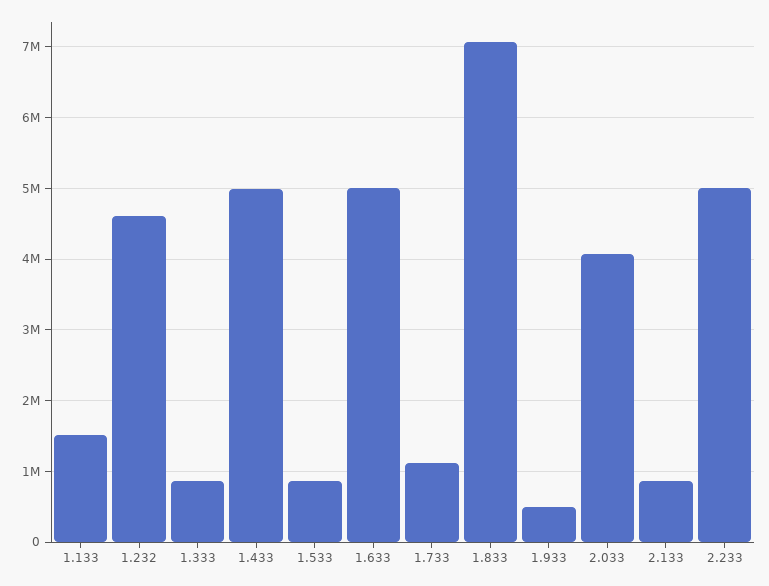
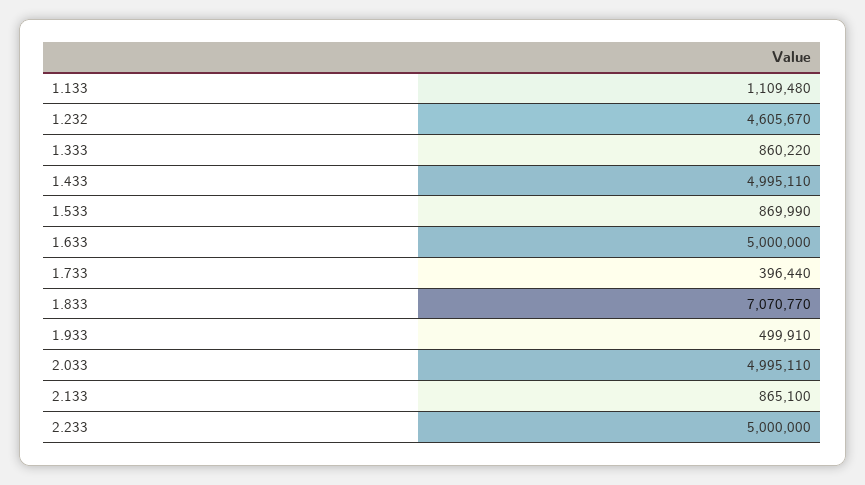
1.133: 1500000 -> 1109480
1.733: 1100000 -> 396440
2.033: 4100000 -> 4995110

